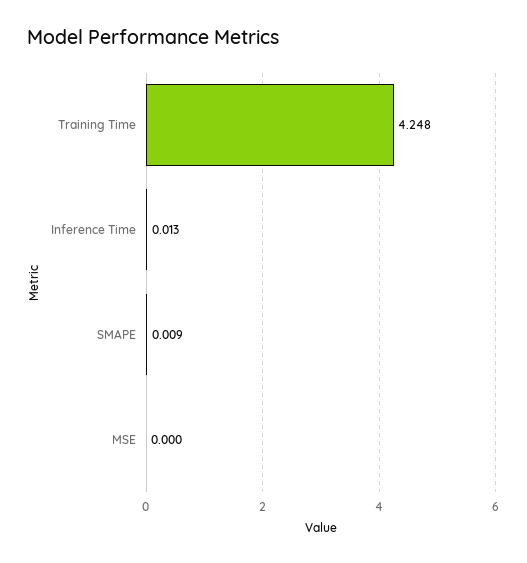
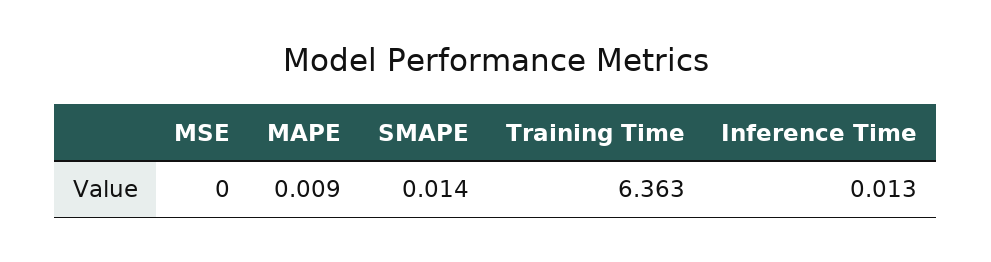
Training Time: 4.248 -> 6.363
SMAPE: 0.009 -> 0.014
MAPE: none -> 0.009

